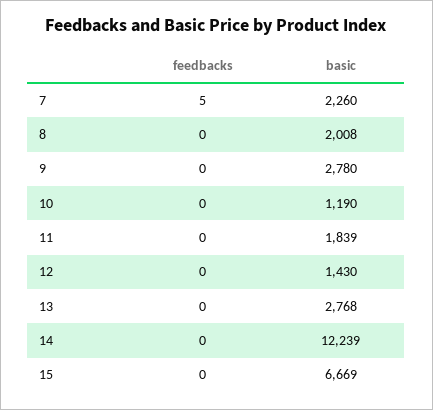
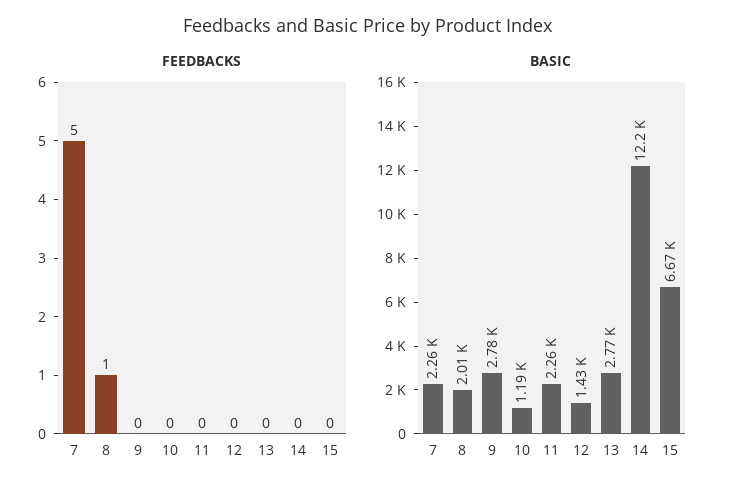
feedbacks, 8: 0 -> 1
basic, 11: 1839 -> 2260

